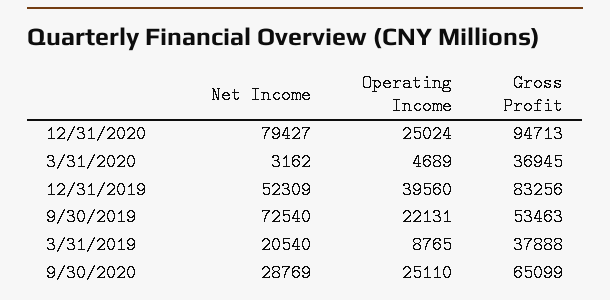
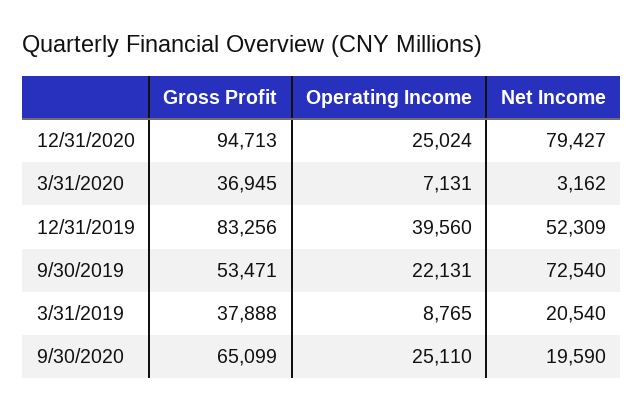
Operating Income, 3/31/2020: 4689 -> 7131
Gross Profit, 9/30/2019: 53463 -> 53471
Net Income, 9/30/2020: 28769 -> 19590

